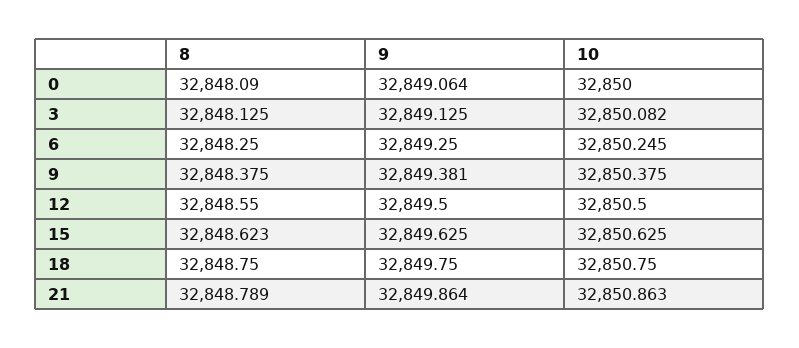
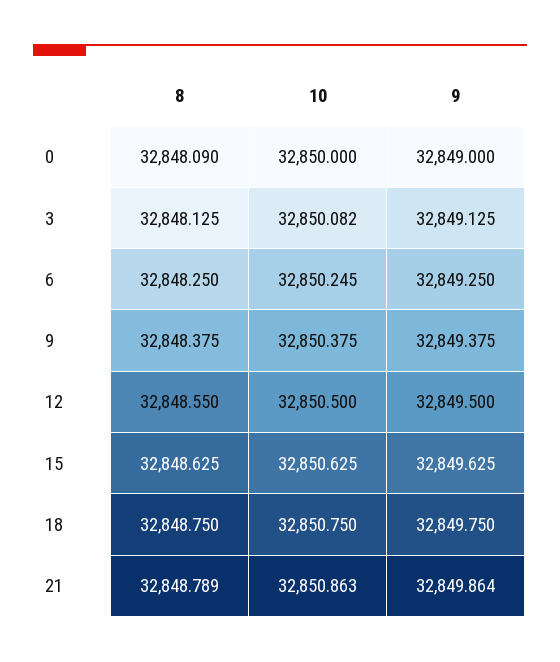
9, 0: 32849.064 -> 32849
9, 9: 32849.381 -> 32849.375
8, 15: 32848.623 -> 32848.625

